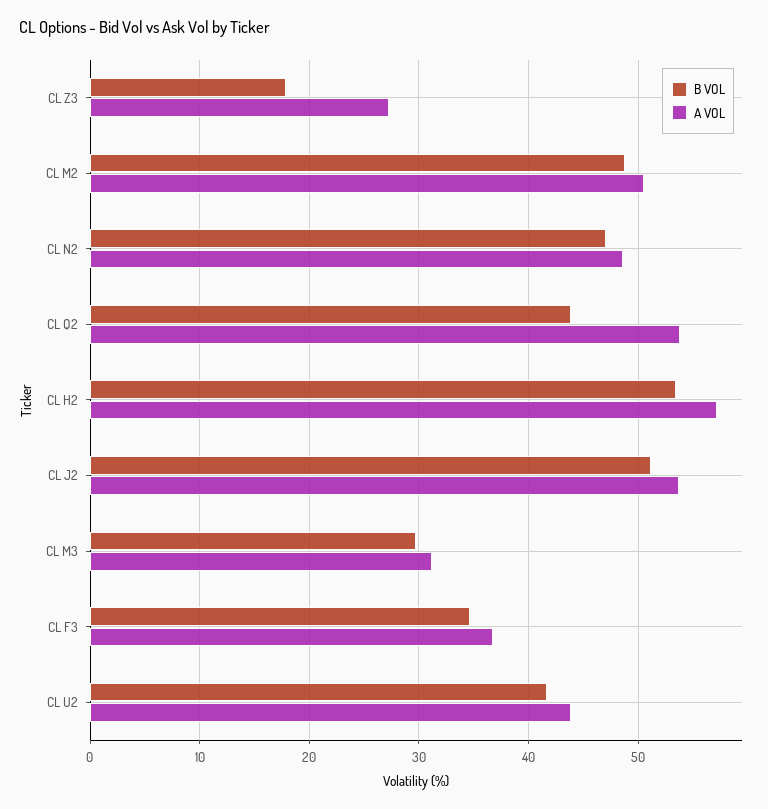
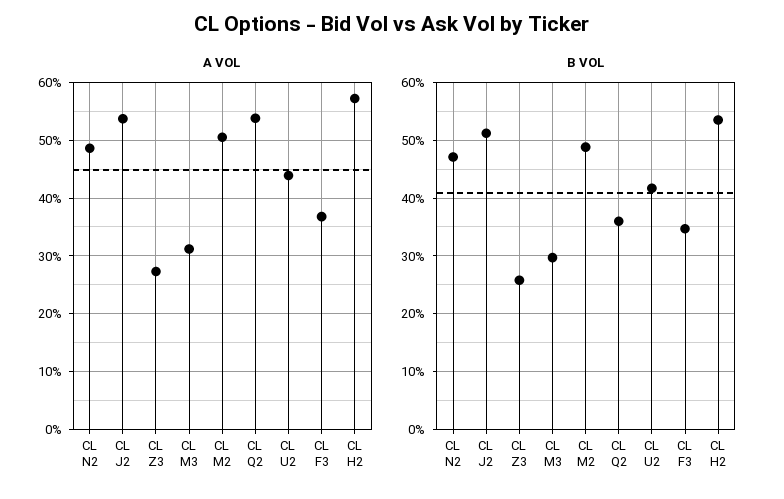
B VOL, CL Z3: 18 -> 26
B VOL, CL Q2: 44 -> 36

